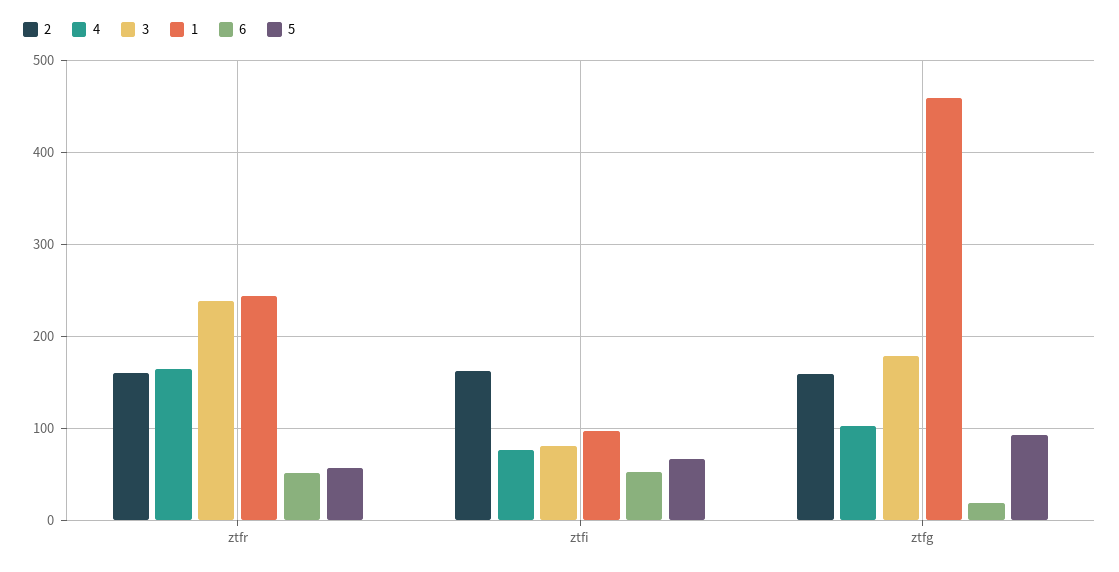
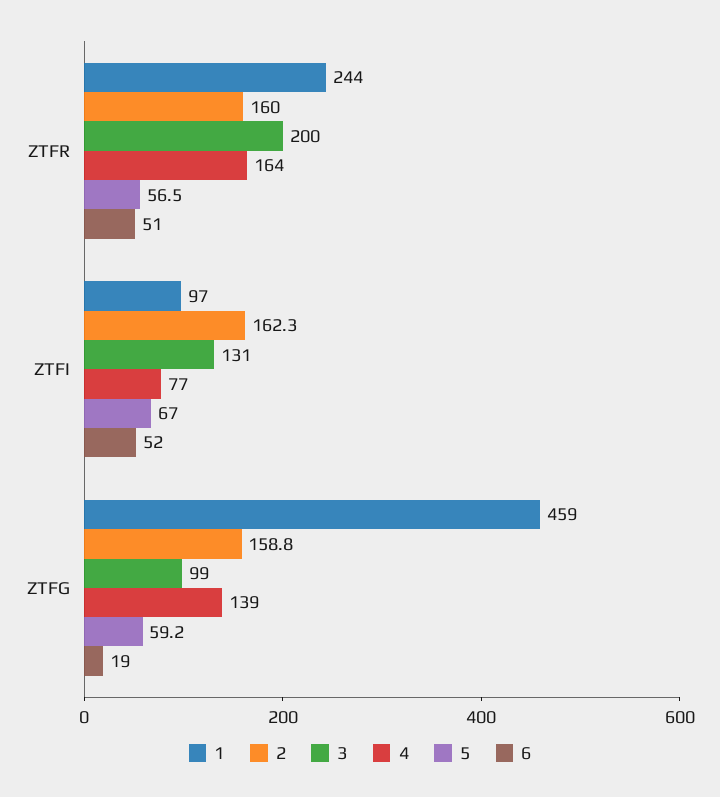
3, ztfr: 240 -> 200
3, ztfi: 80 -> 131
4, ztfg: 100 -> 139
3, ztfg: 180 -> 99
5, ztfg: 90 -> 59.2

